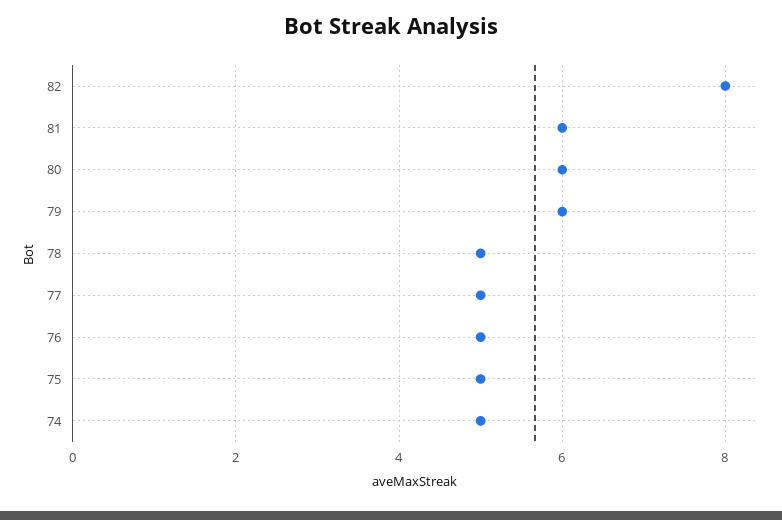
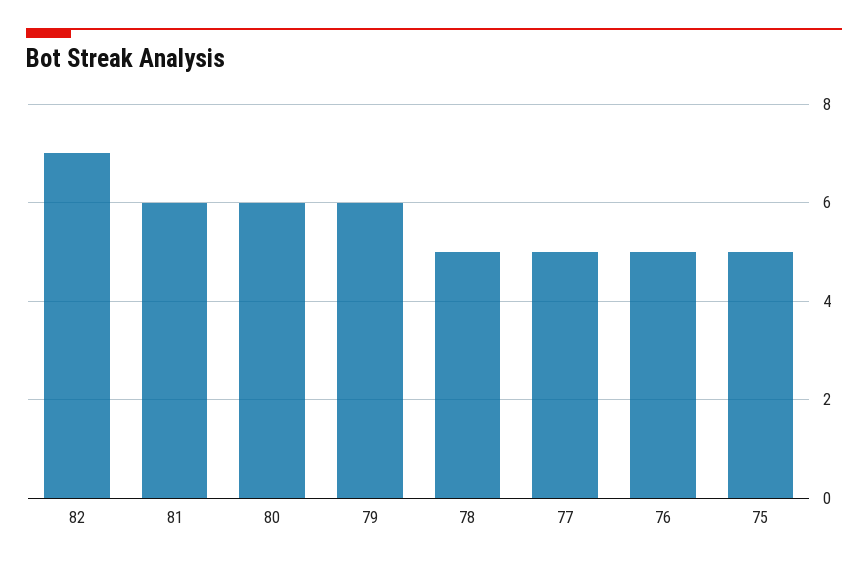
82: 8 -> 7
74: 5 -> none

